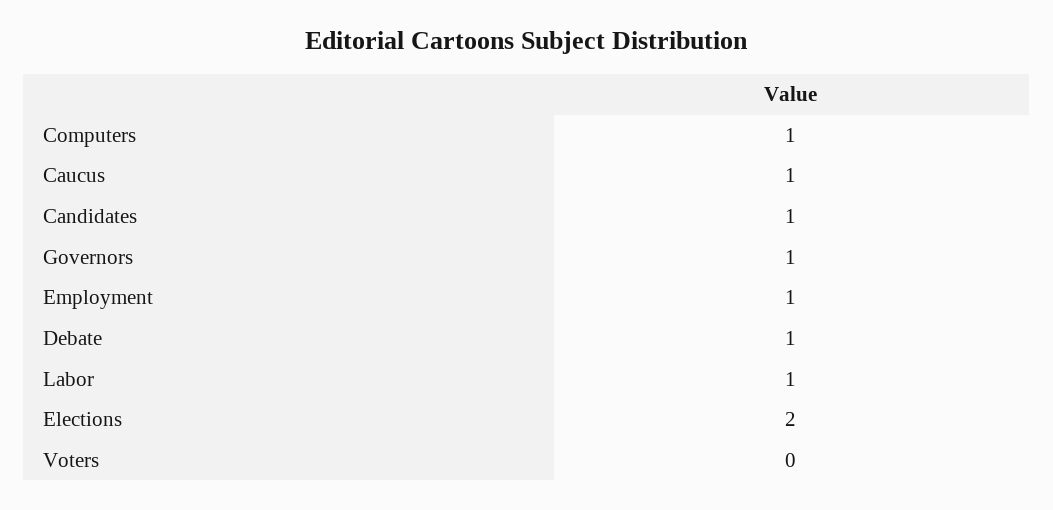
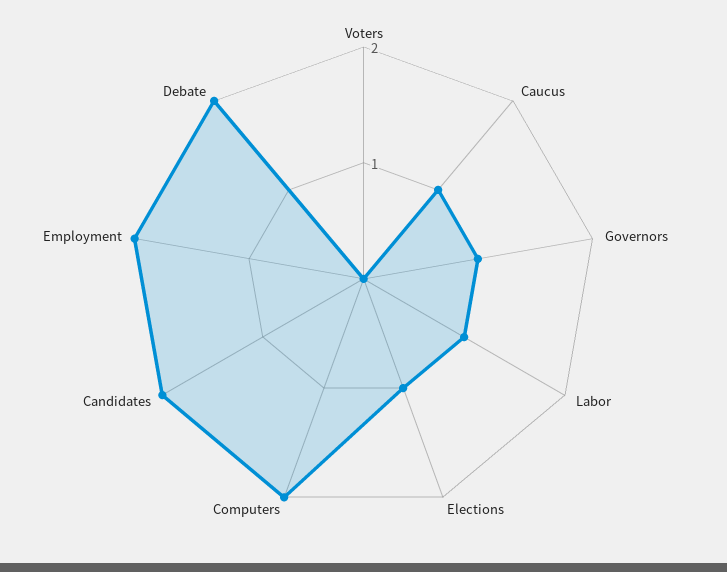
Computers: 1 -> 2
Candidates: 1 -> 2
Employment: 1 -> 2
Debate: 1 -> 2
Elections: 2 -> 1

